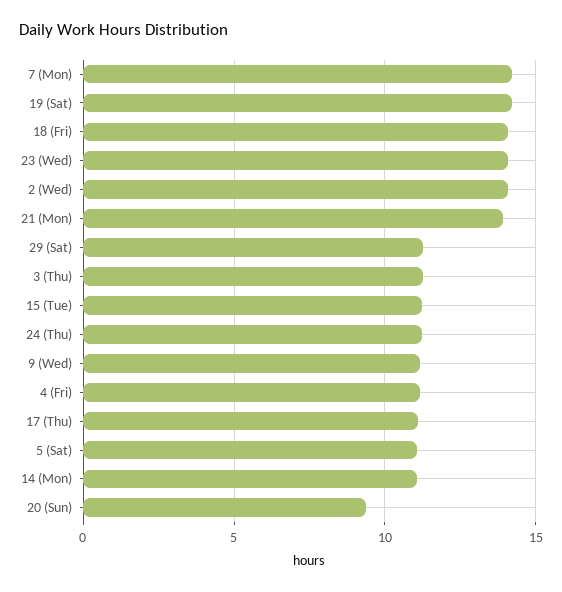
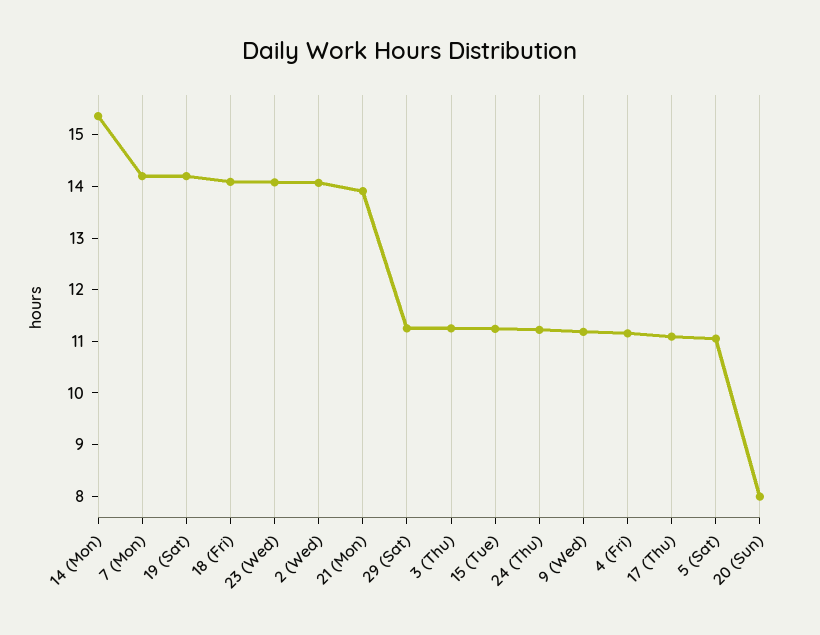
14 (Mon): 11 -> 15.4
20 (Sun): 9.5 -> 8

